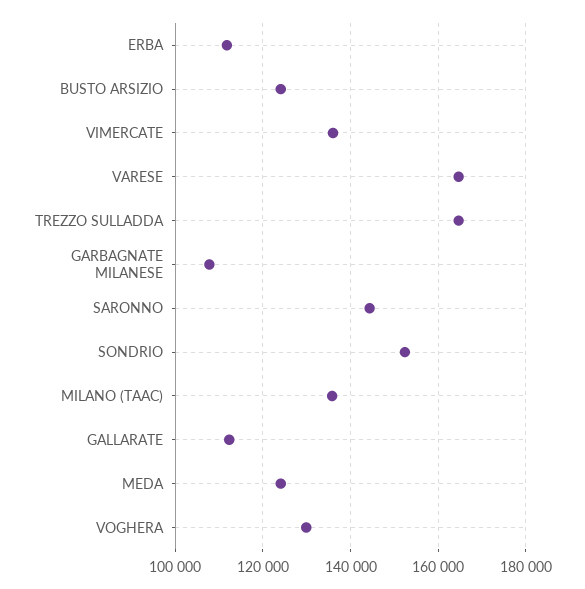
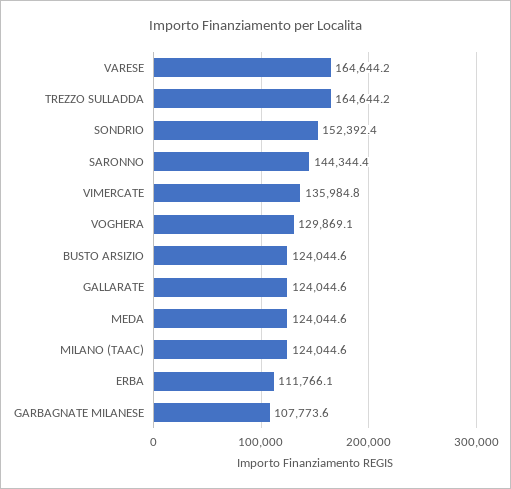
MILANO (TAAC): 136000 -> 124044.6
GALLARATE: 112000 -> 124044.6

